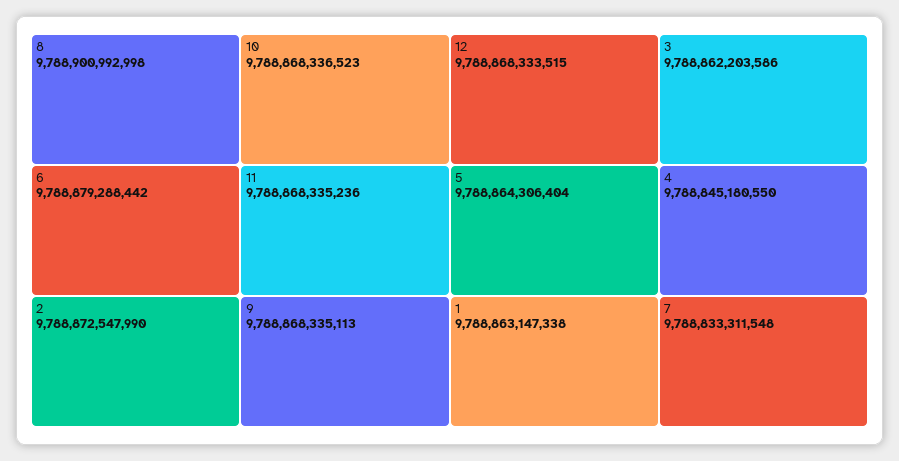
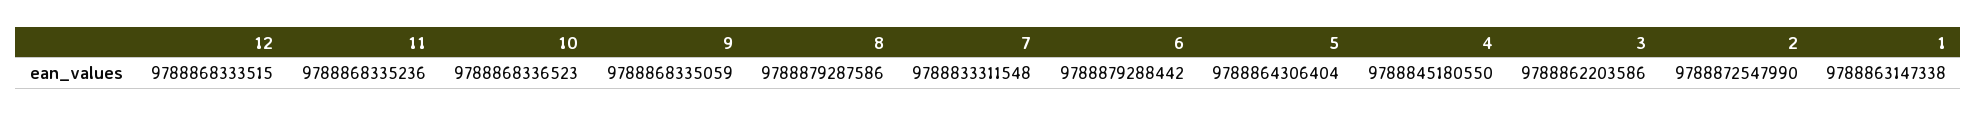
8: 9788900992998 -> 9788879287586
9: 9788868335113 -> 9788868335059

